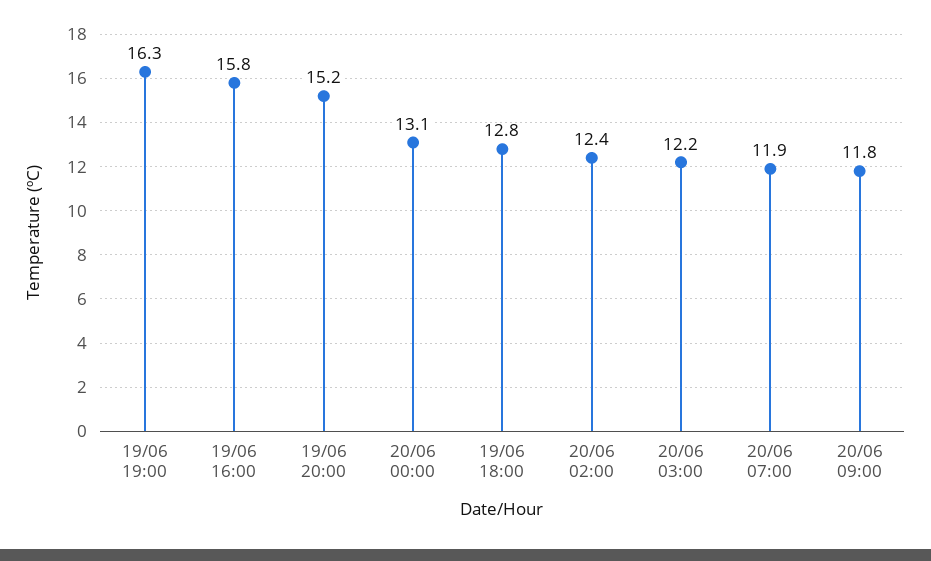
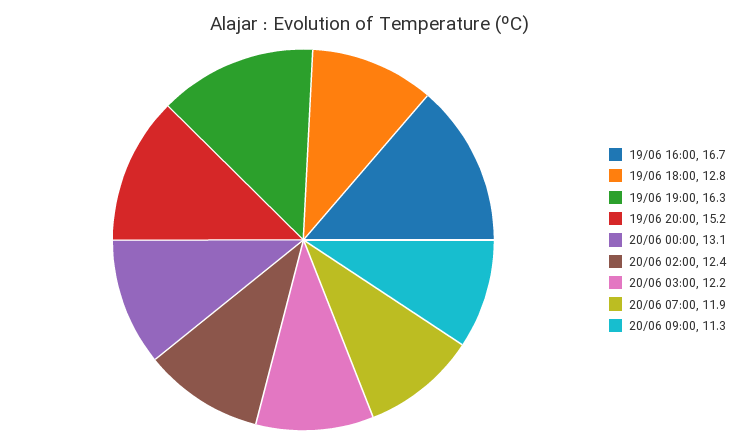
19/06 16:00: 15.8 -> 16.7
20/06 09:00: 11.8 -> 11.3

